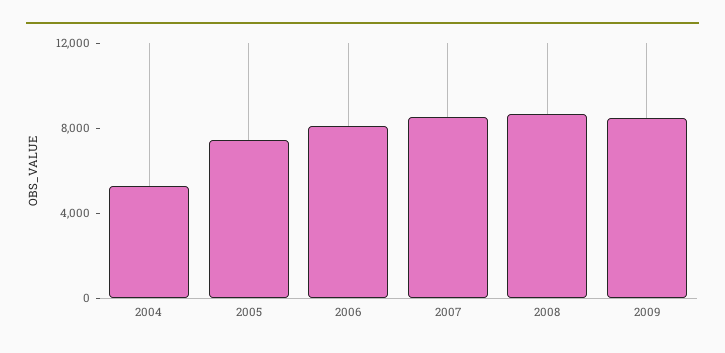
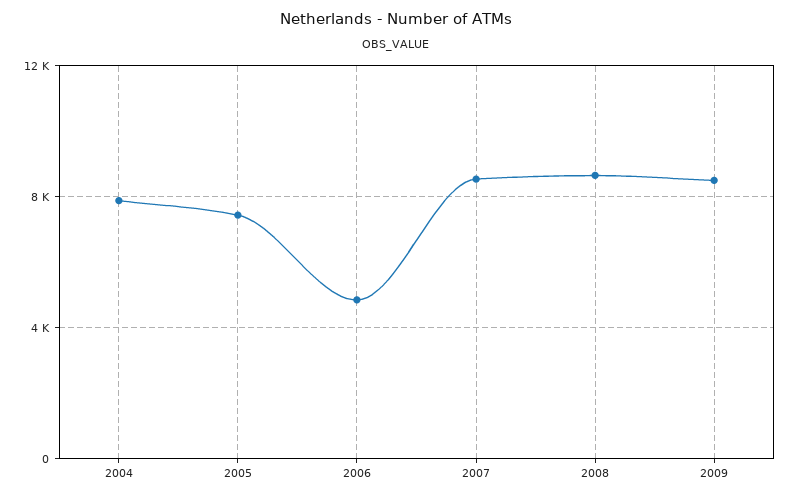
2004: 5000 -> 8000
2006: 8000 -> 5000

